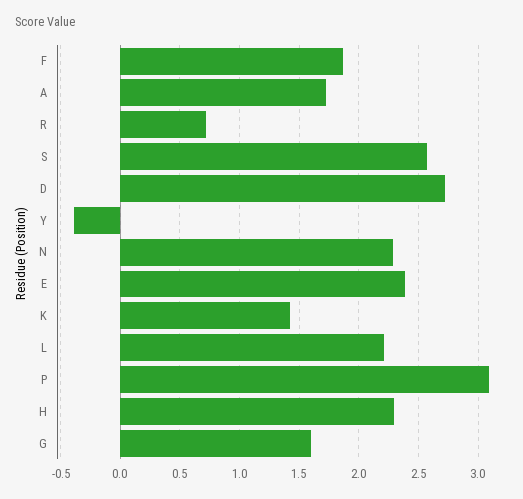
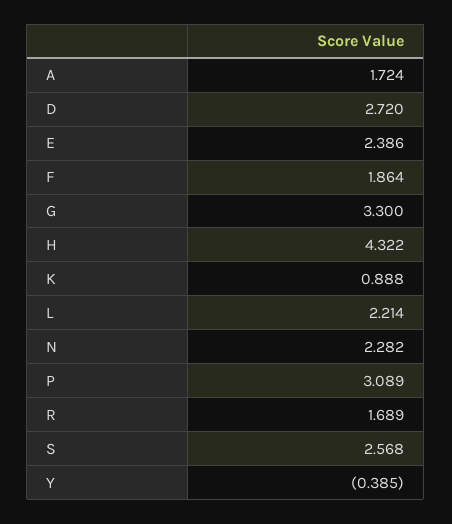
R: 0.7 -> 1.689
K: 1.4 -> 0.888
H: 2.3 -> 4.322
G: 1.6 -> 3.3

